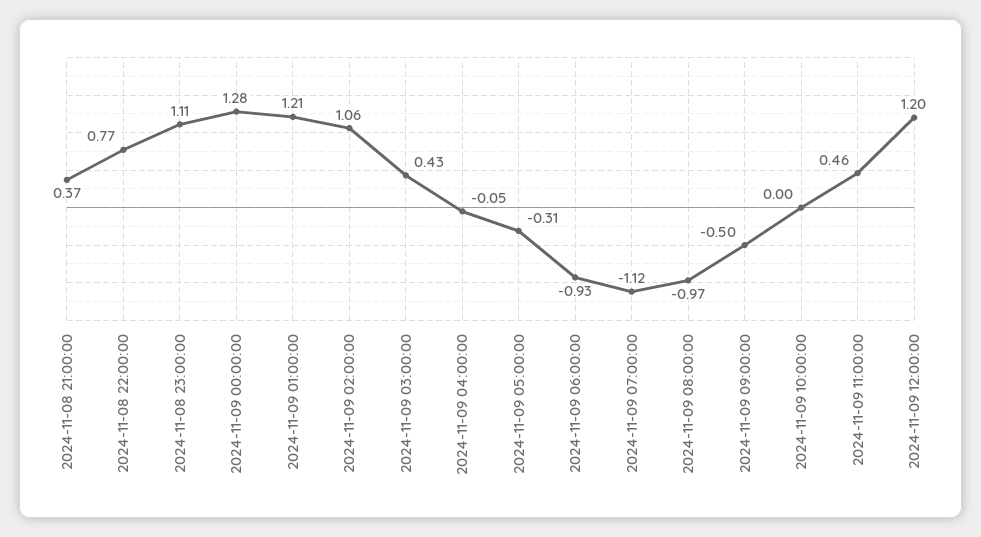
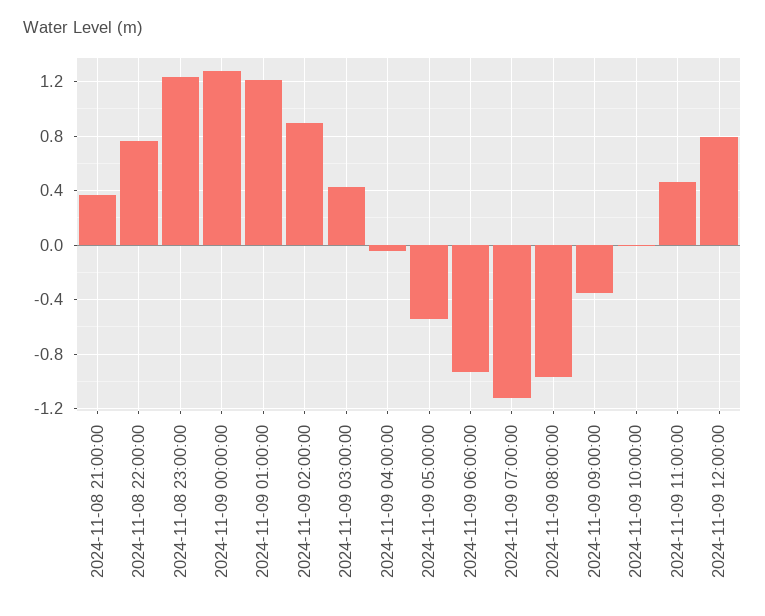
2024-11-08 23:00:00: 1.11 -> 1.25
2024-11-09 02:00:00: 1.06 -> 0.9
2024-11-09 05:00:00: -0.31 -> -0.55
2024-11-09 09:00:00: -0.5 -> -0.35
2024-11-09 12:00:00: 1.2 -> 0.8

